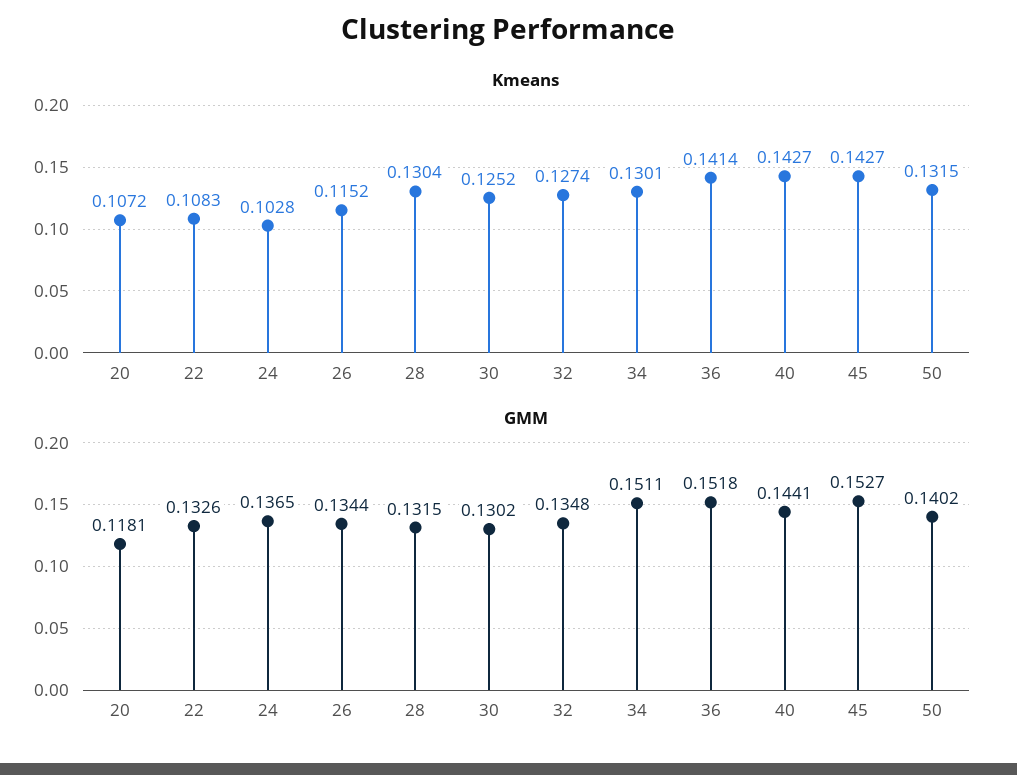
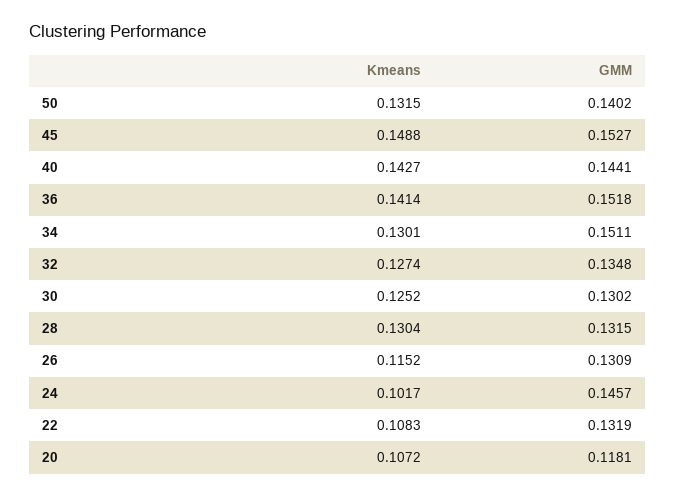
Kmeans, 24: 0.1028 -> 0.1017
Kmeans, 45: 0.1427 -> 0.1488
GMM, 22: 0.1326 -> 0.1319
GMM, 24: 0.1365 -> 0.1457
GMM, 26: 0.1344 -> 0.1309

